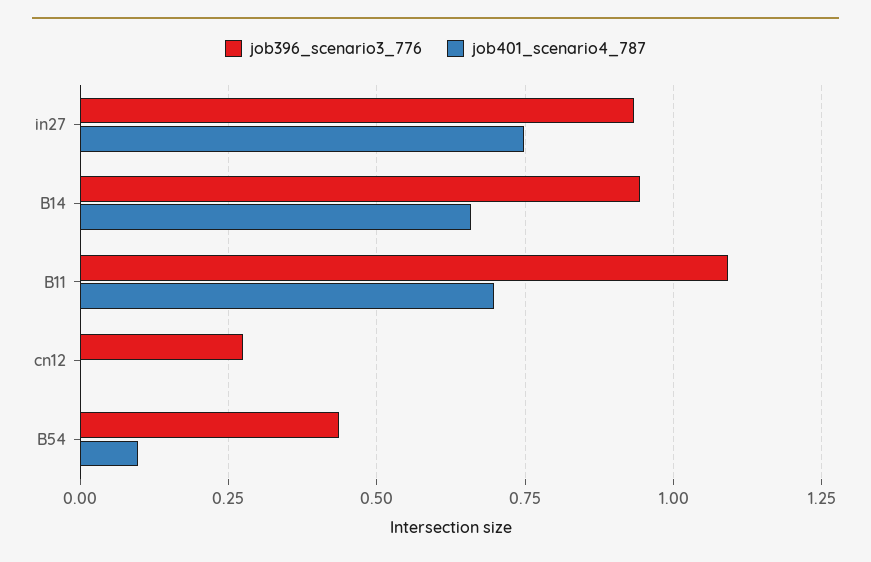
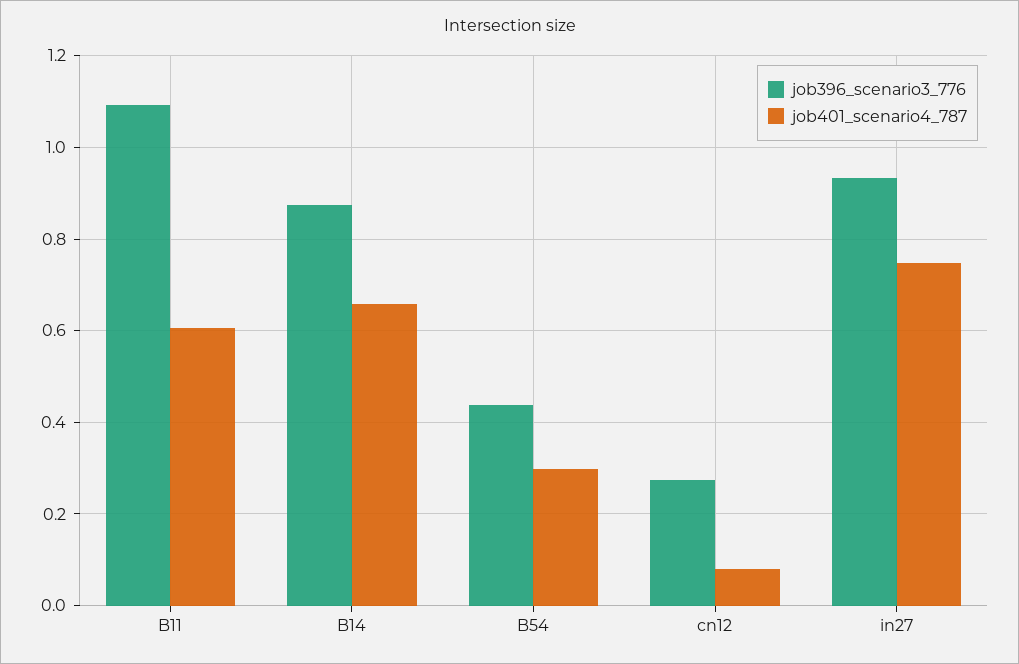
job396_scenario3_776, B14: 0.95 -> 0.88
job401_scenario4_787, B11: 0.7 -> 0.6
job401_scenario4_787, cn12: 0 -> 0.08
job401_scenario4_787, B54: 0.1 -> 0.3

